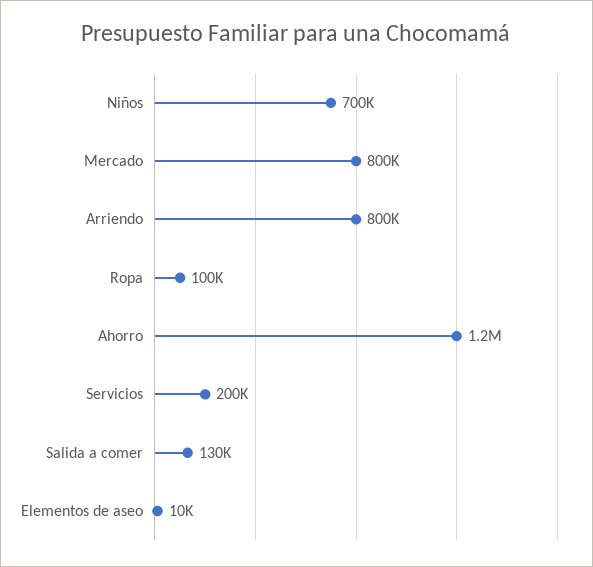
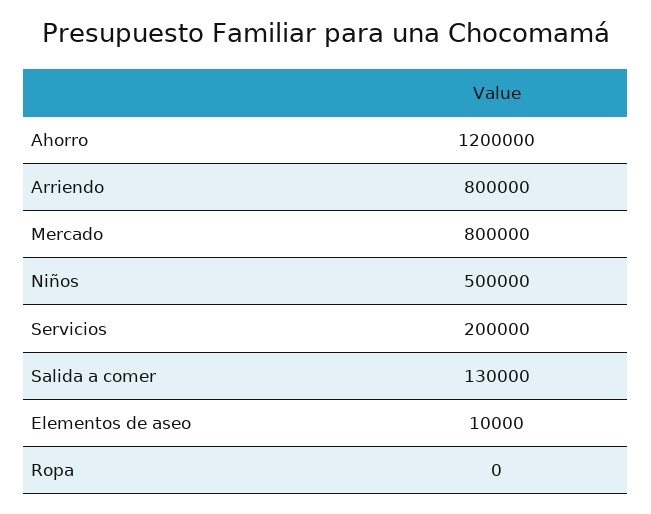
Niños: 700000 -> 500000
Ropa: 100000 -> 0

